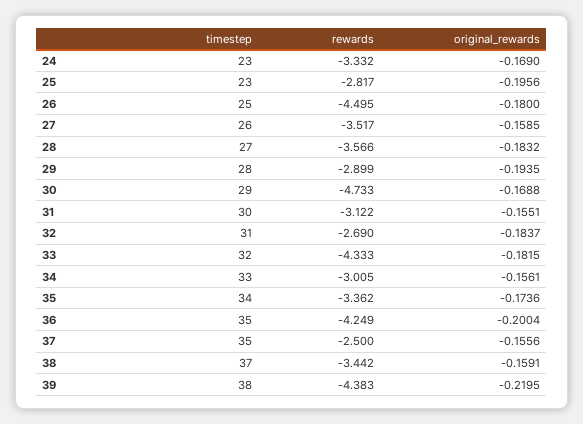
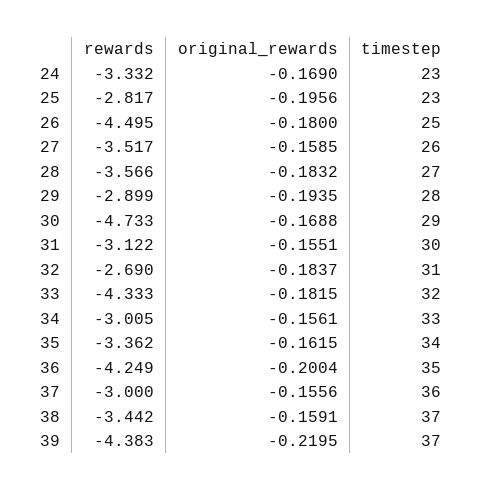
original_rewards, 35: -0.1736 -> -0.1615
timestep, 37: 35 -> 36
rewards, 37: -2.5 -> -3
timestep, 39: 38 -> 37

